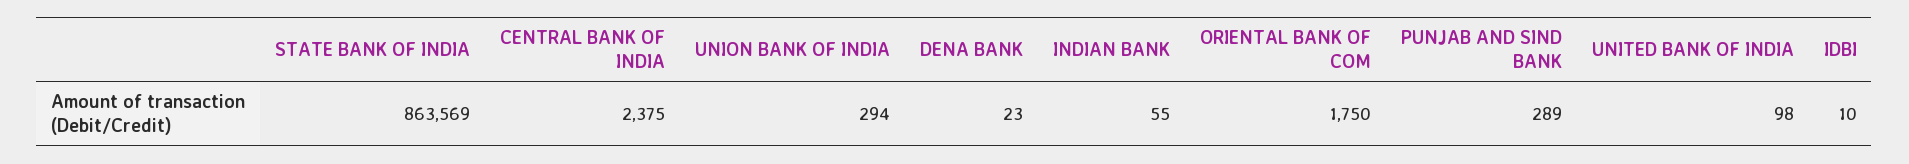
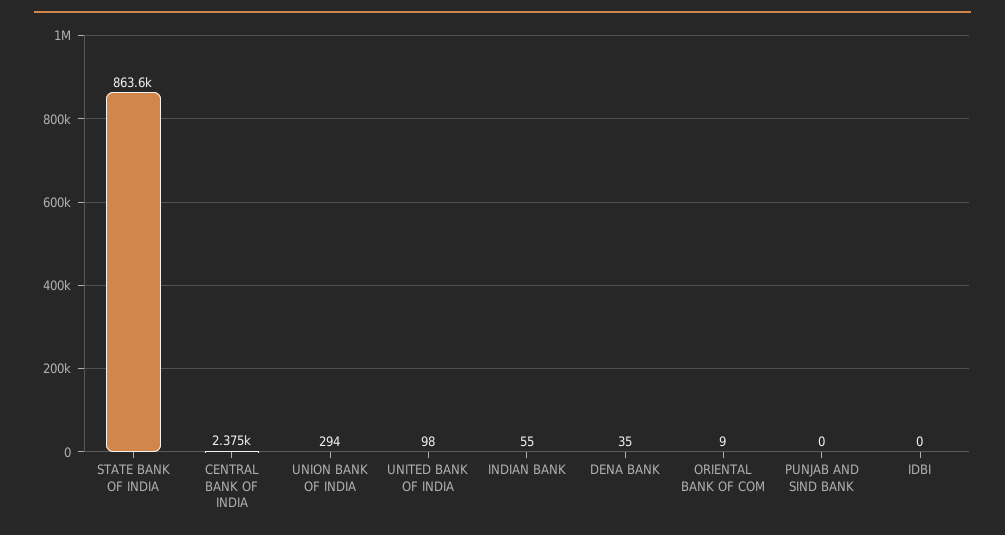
DENA BANK: 23 -> 35
ORIENTAL BANK OF COM: 1750 -> 9
PUNJAB AND SIND BANK: 289 -> 0
IDBI: 10 -> 0

